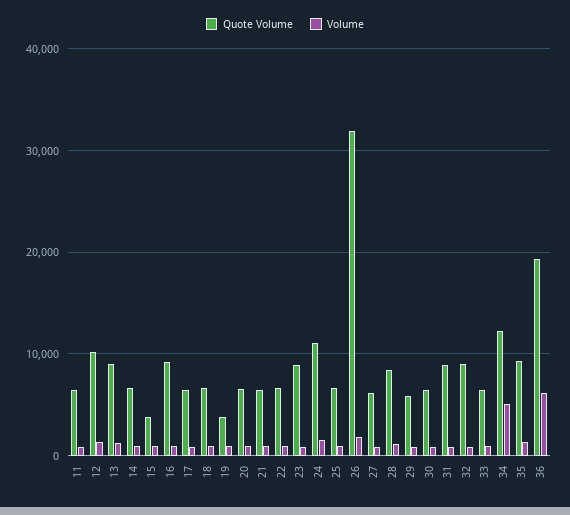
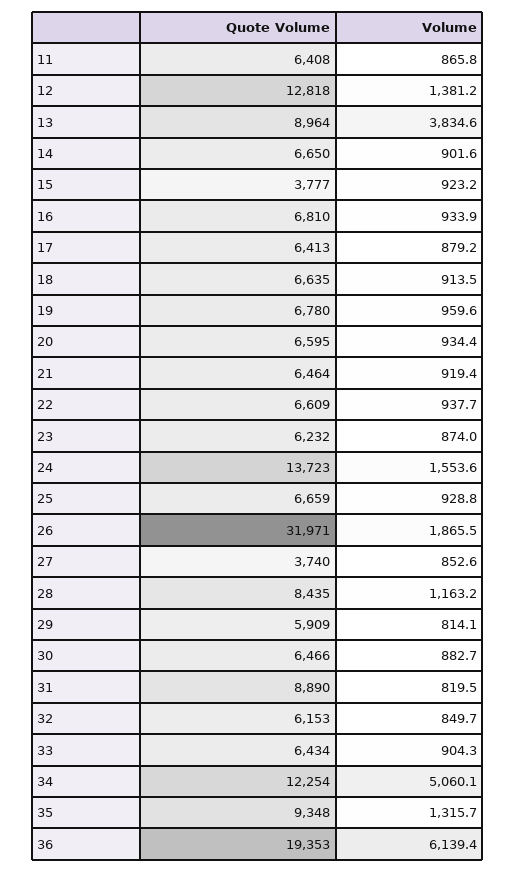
Quote Volume, 12: 10000 -> 12818
Volume, 13: 1000 -> 3834.6
Quote Volume, 16: 9000 -> 6810
Quote Volume, 19: 4000 -> 6780
Quote Volume, 23: 9000 -> 6232
Quote Volume, 24: 11000 -> 13723
Quote Volume, 27: 6000 -> 3740
Quote Volume, 32: 9000 -> 6153

